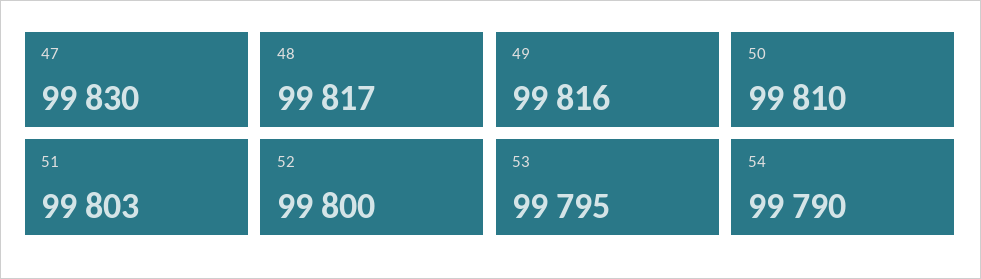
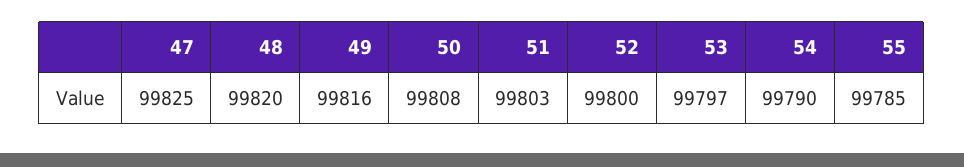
47: 99830 -> 99825
48: 99817 -> 99820
50: 99810 -> 99808
53: 99795 -> 99797
55: none -> 99785

